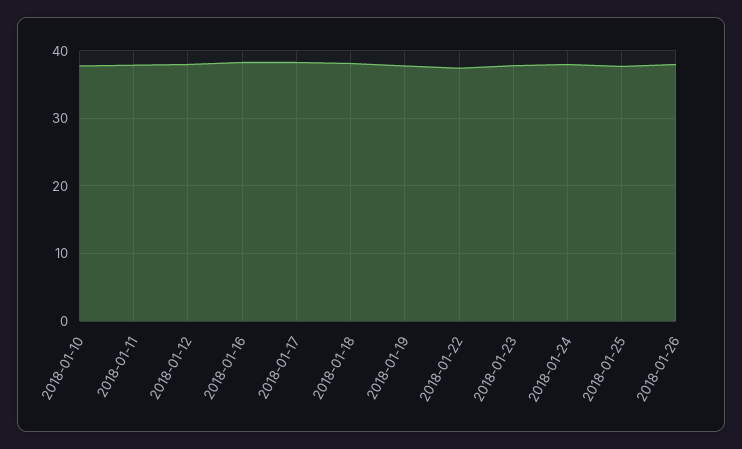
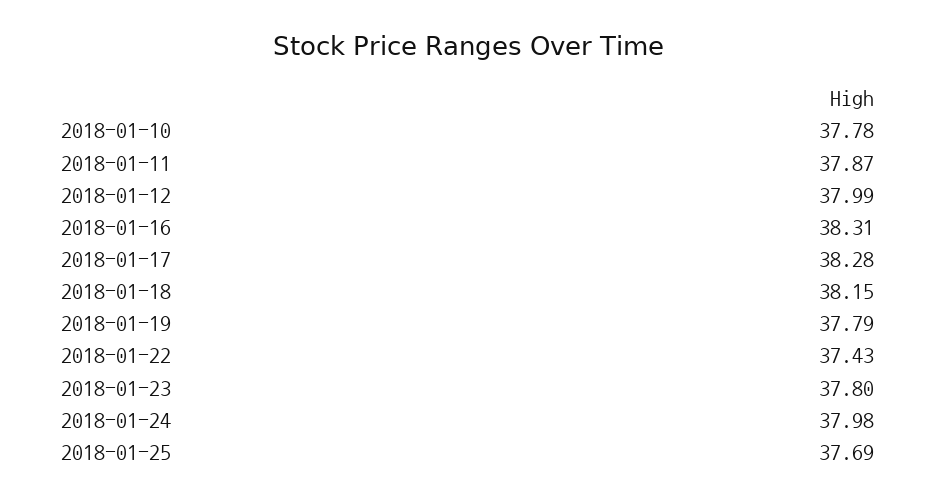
2018-01-26: 38 -> none

